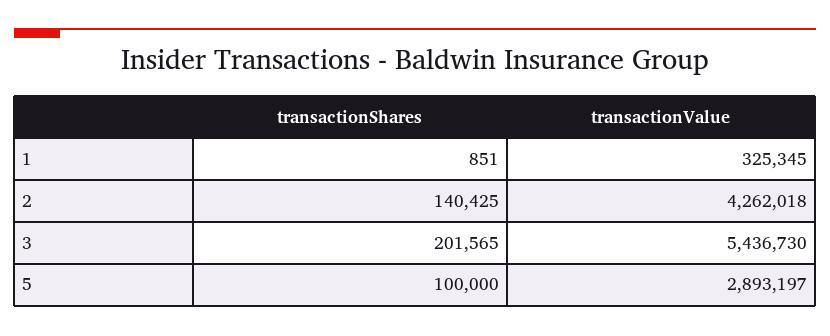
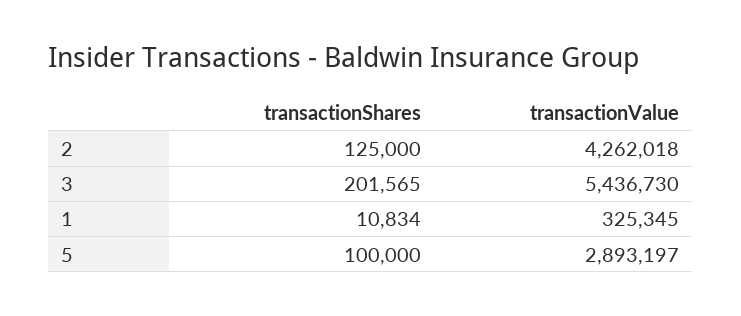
transactionShares, 1: 851 -> 10834
transactionShares, 2: 140425 -> 125000

